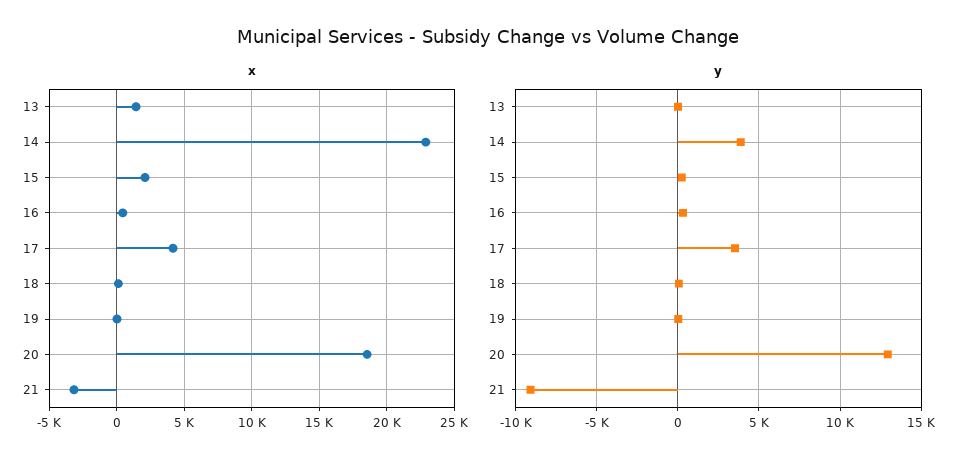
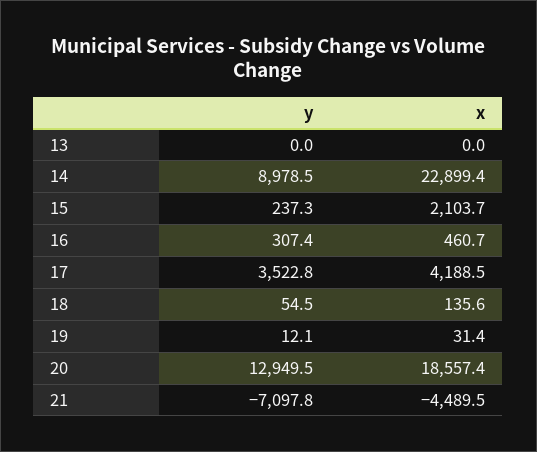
x, 13: 1500 -> 0
x, 21: -3000 -> -4489.5
y, 14: 4000 -> 8978.5
y, 21: -9000 -> -7097.8

